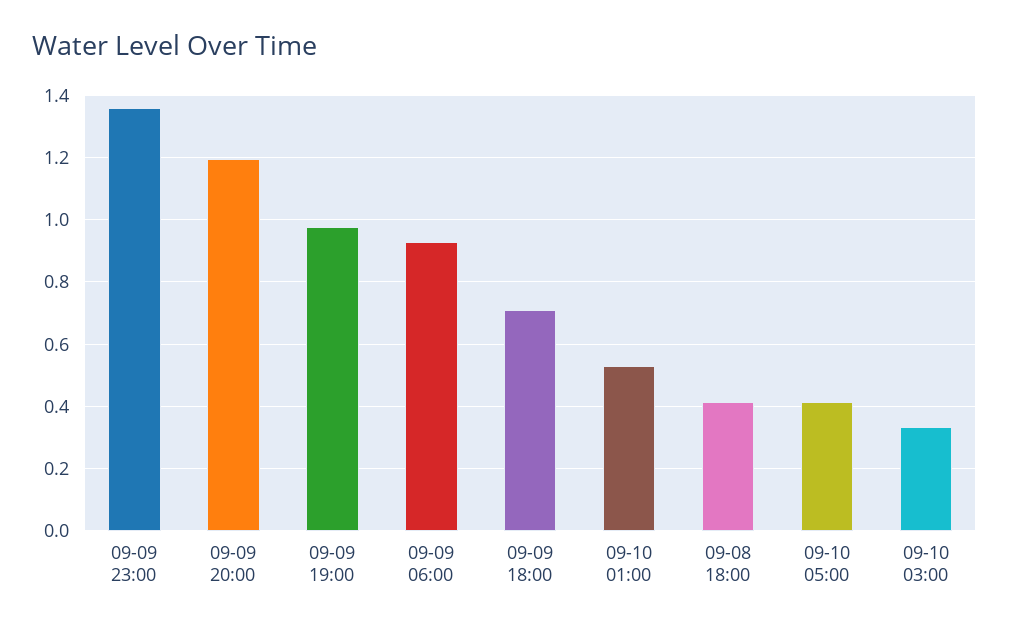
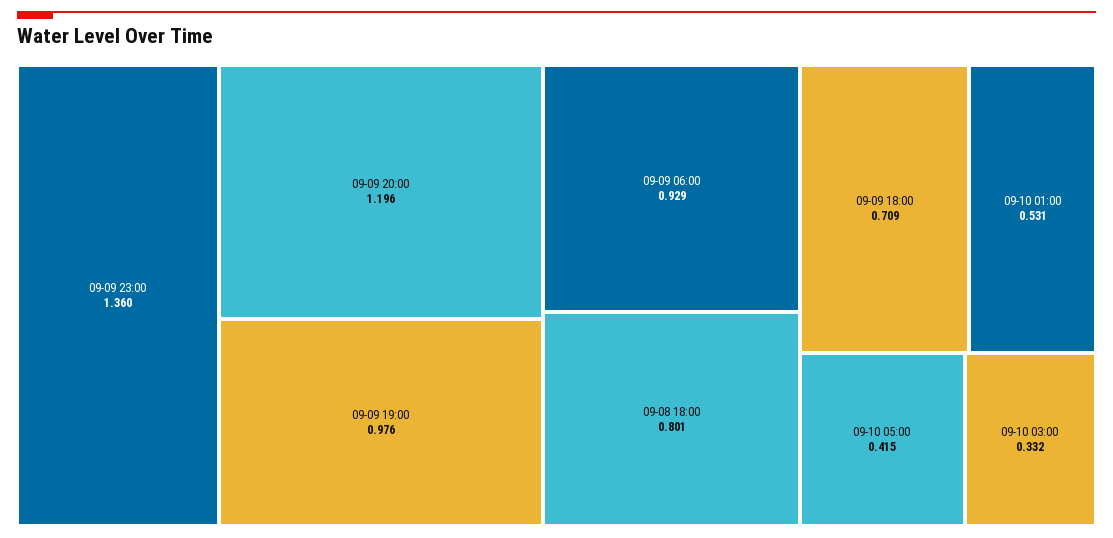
09-08 18:00: 0.42 -> 0.801

